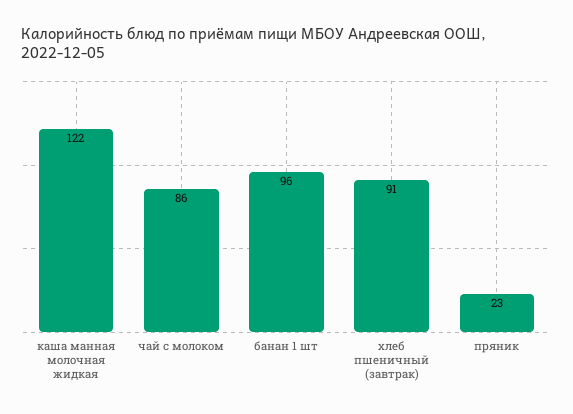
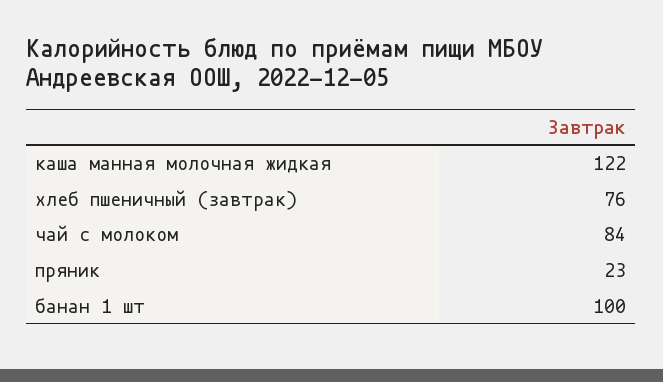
чай с молоком: 86 -> 84
банан 1 шт: 96 -> 100
хлеб пшеничный (завтрак): 91 -> 76

